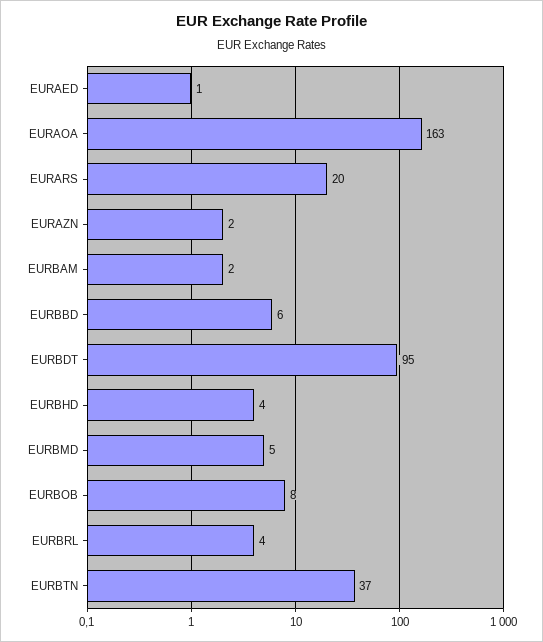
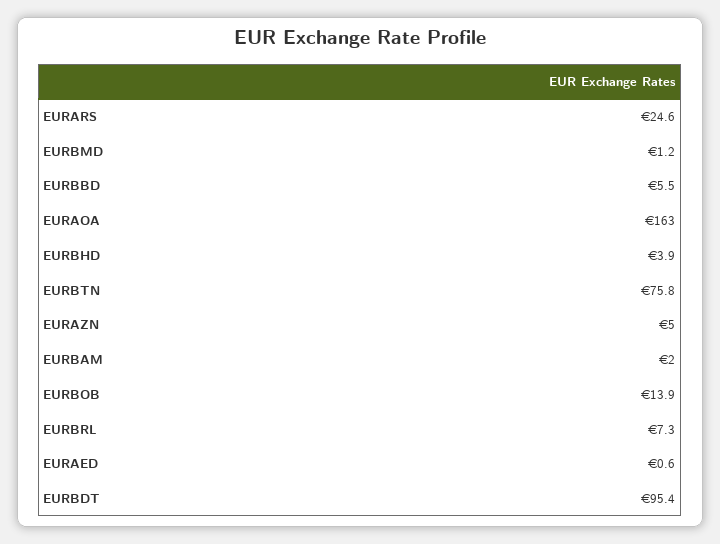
EURARS: 20 -> 24.6
EURAZN: 2 -> 5
EURBMD: 5 -> 1.2
EURBOB: 8 -> 13.9
EURBRL: 4 -> 7.3
EURBTN: 37 -> 75.8

